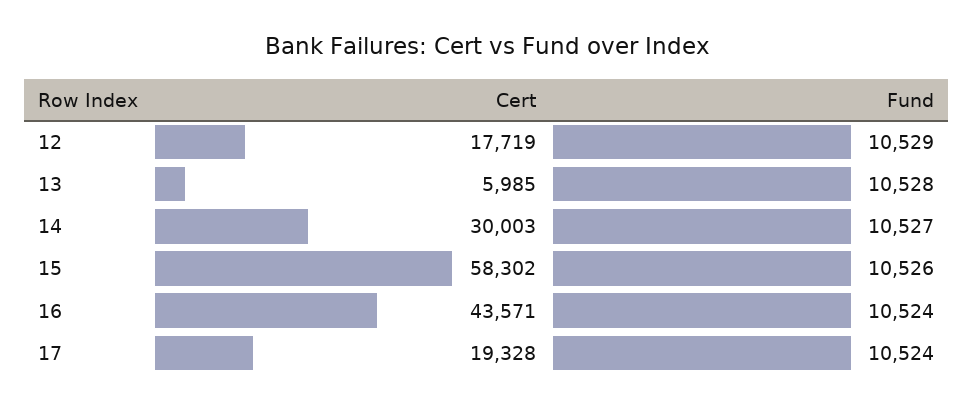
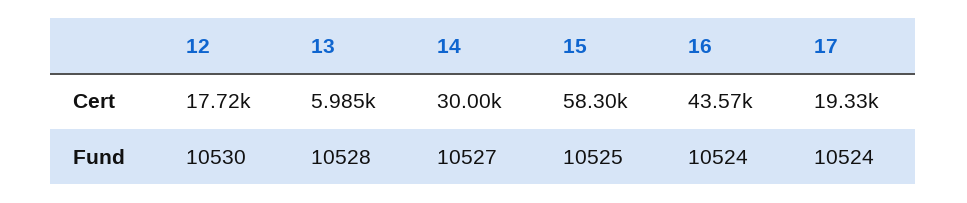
Fund, 12: 10529 -> 10530
Fund, 15: 10526 -> 10525

